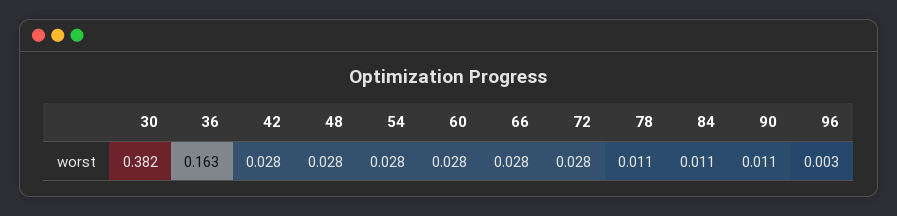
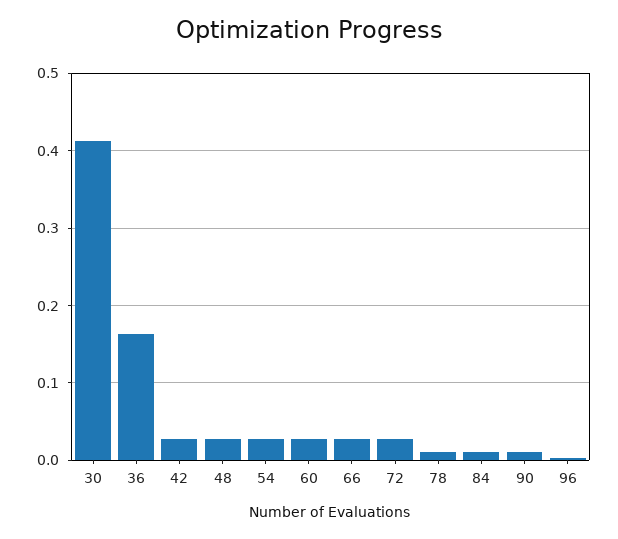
30: 0.382 -> 0.41

